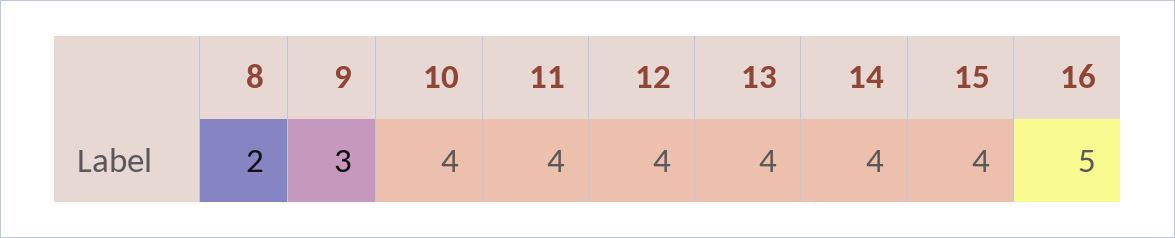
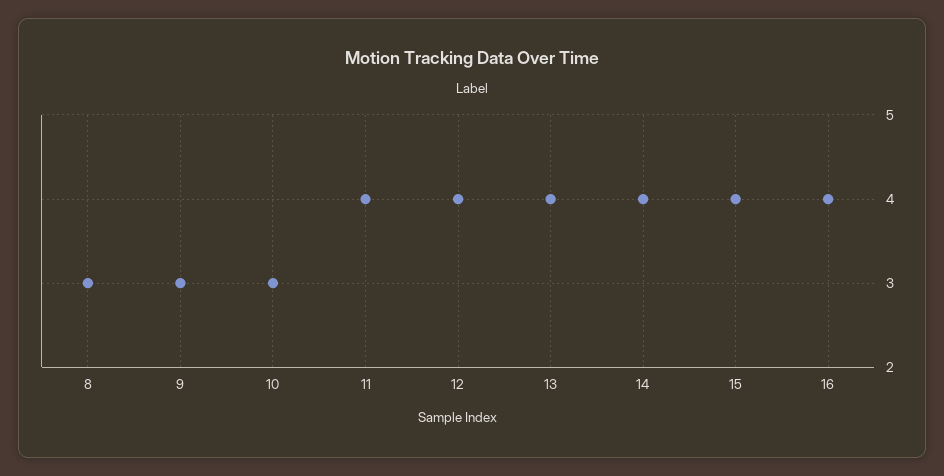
8: 2 -> 3
10: 4 -> 3
16: 5 -> 4

